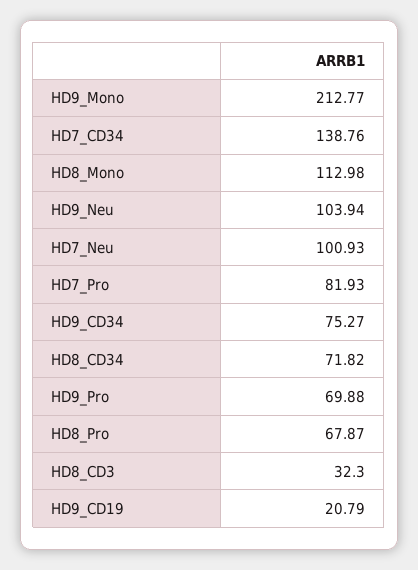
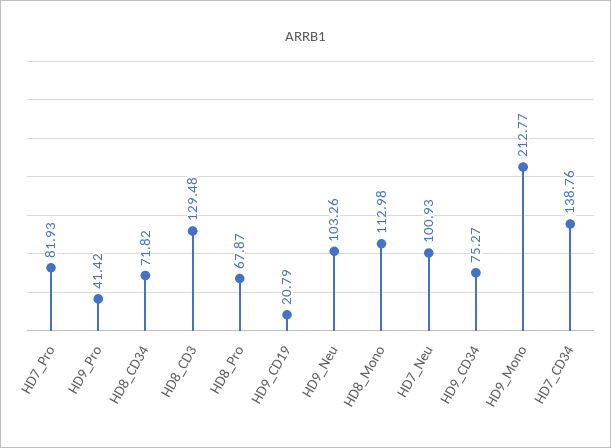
HD9_Neu: 103.94 -> 103.26
HD9_Pro: 69.88 -> 41.42
HD8_CD3: 32.3 -> 129.48

